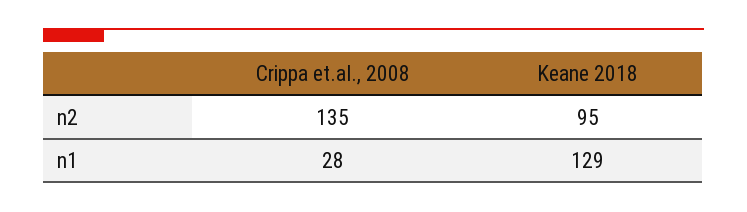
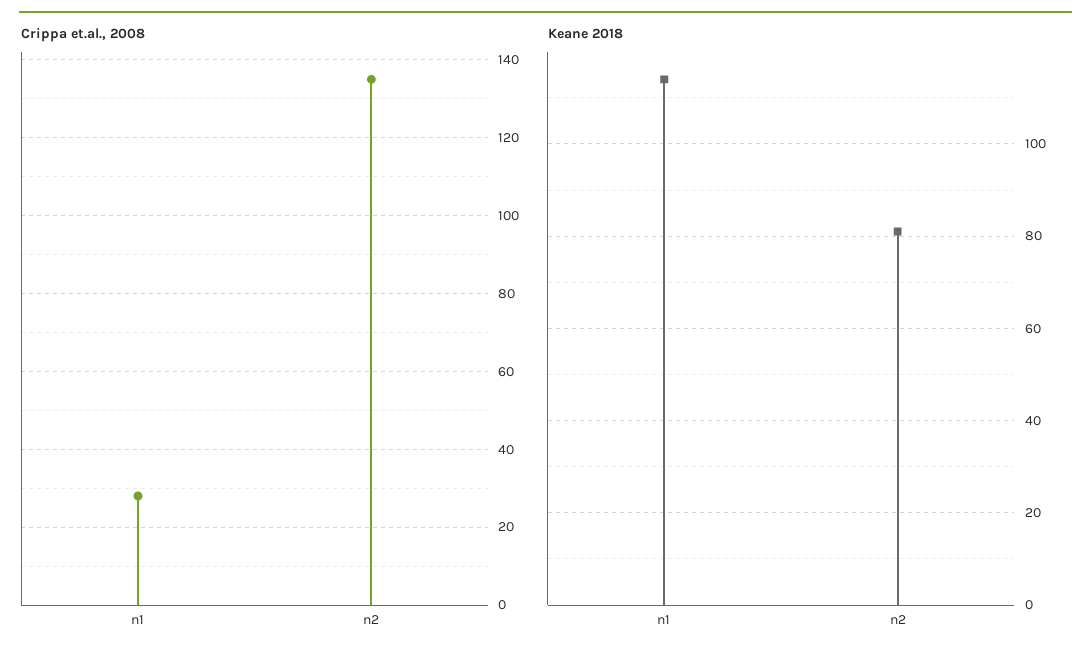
Keane 2018, n2: 95 -> 80
Keane 2018, n1: 129 -> 115

